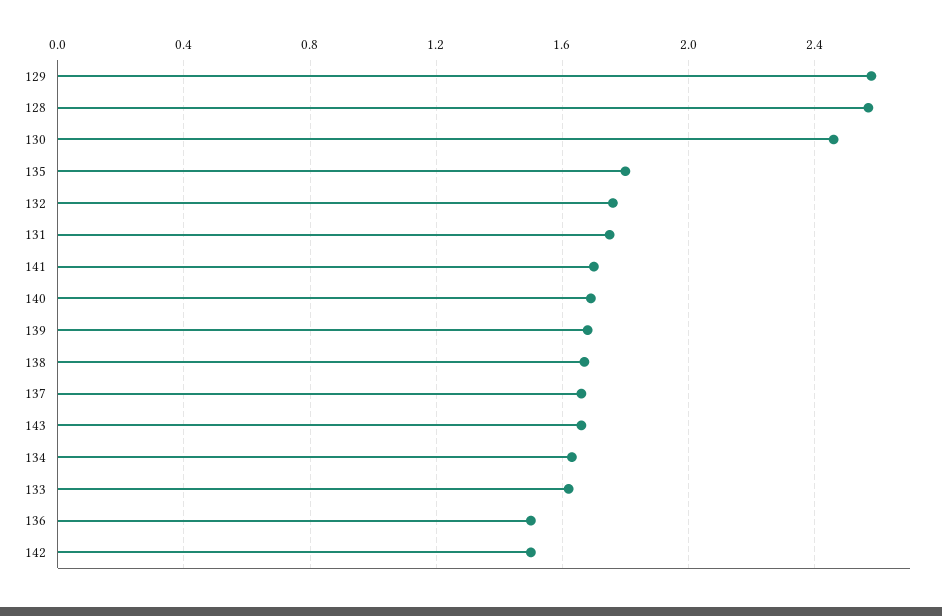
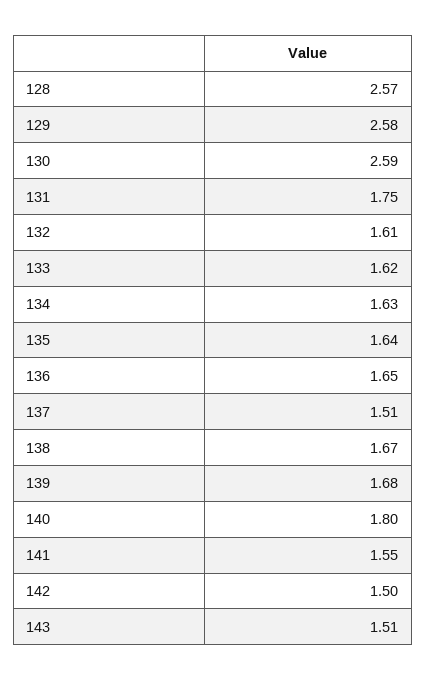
130: 2.45 -> 2.59
135: 1.8 -> 1.64
132: 1.75 -> 1.61
141: 1.7 -> 1.55
140: 1.7 -> 1.8
137: 1.65 -> 1.51
143: 1.65 -> 1.51
136: 1.5 -> 1.65

